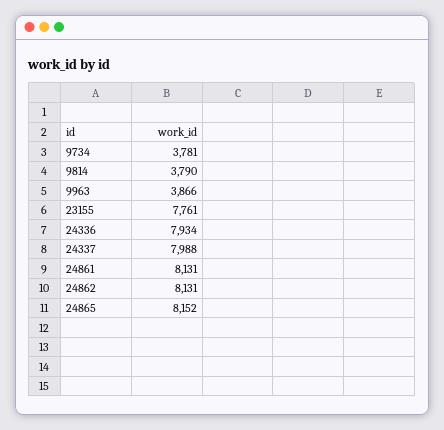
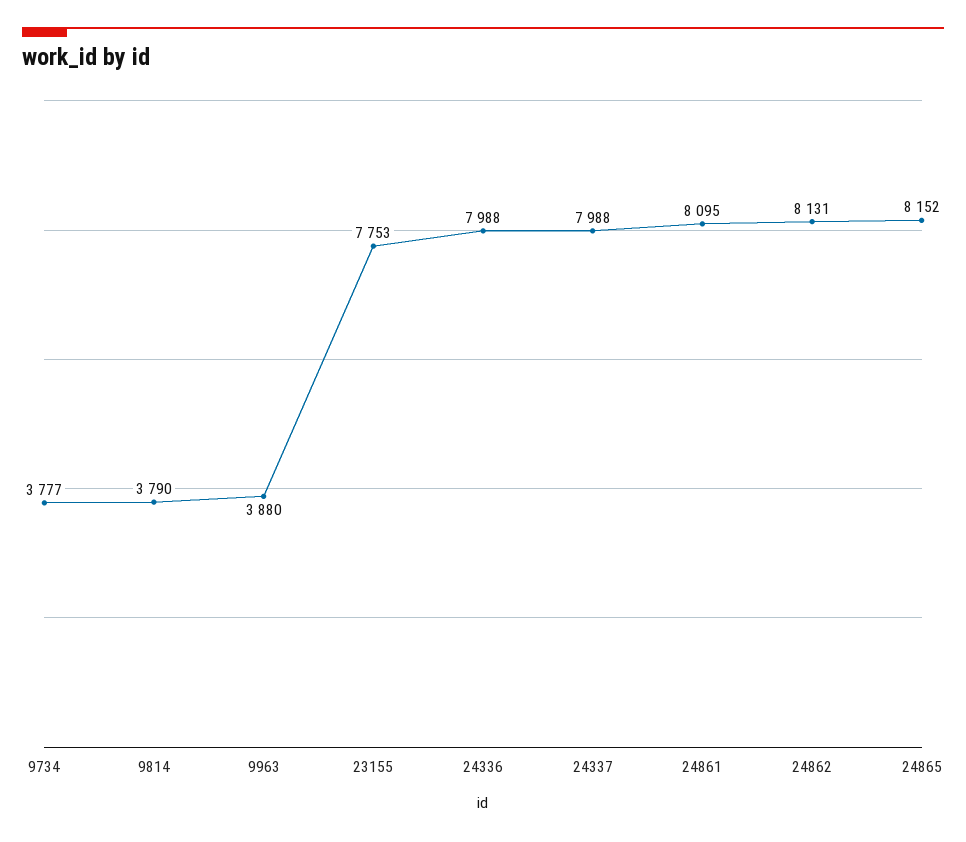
9734: 3781 -> 3777
9963: 3866 -> 3880
23155: 7761 -> 7753
24336: 7934 -> 7988
24861: 8131 -> 8095

